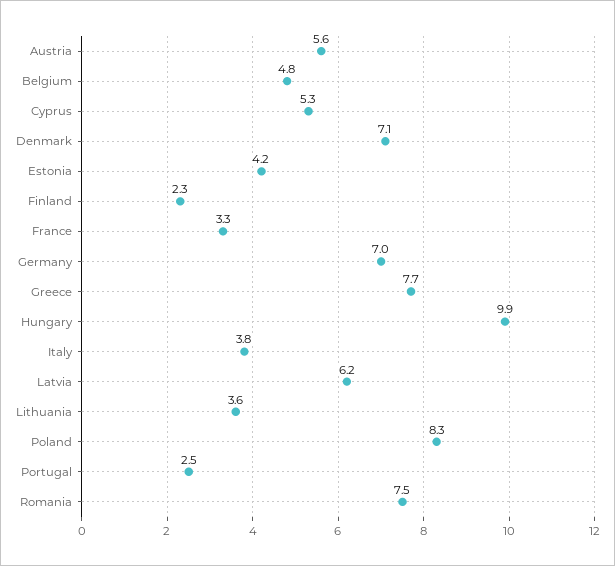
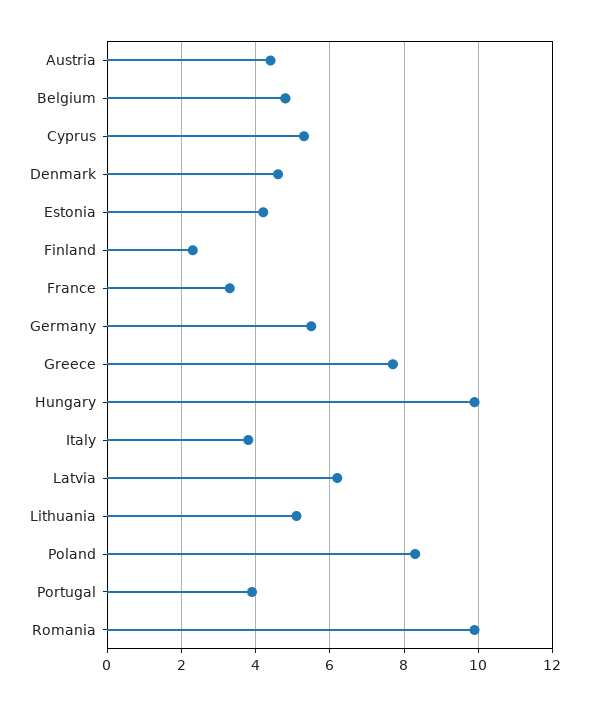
Austria: 5.6 -> 4.5
Denmark: 7.1 -> 4.5
Germany: 7 -> 5.5
Lithuania: 3.6 -> 5
Portugal: 2.5 -> 4
Romania: 7.5 -> 10

